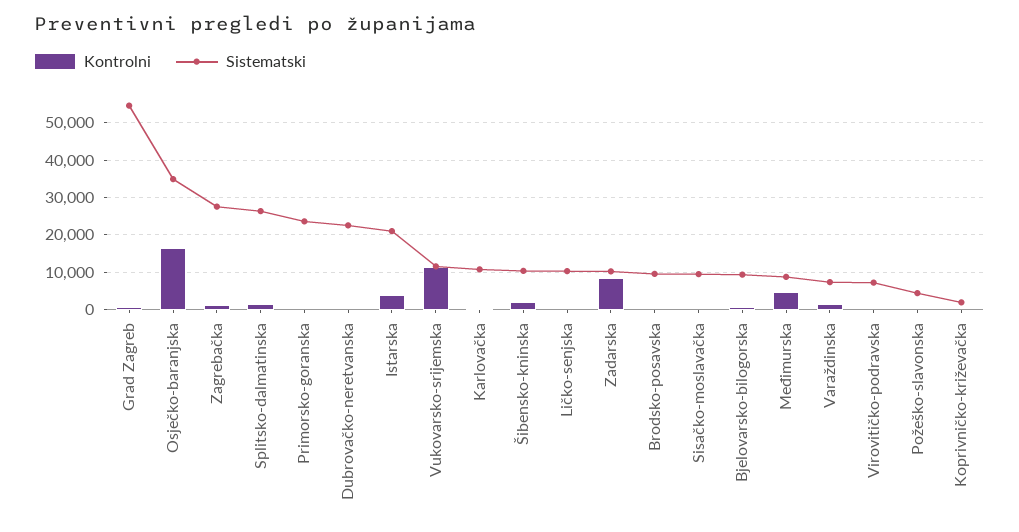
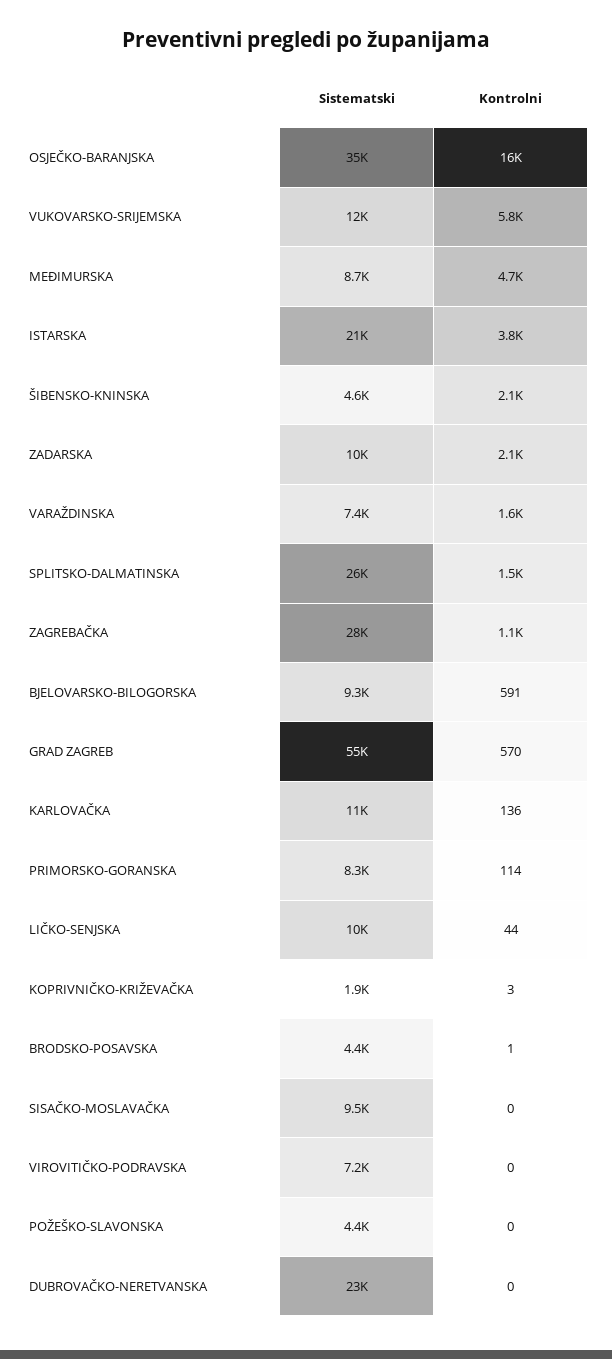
Sistematski, Primorsko-goranska: 24000 -> 8300
Kontrolni, Vukovarsko-srijemska: 12000 -> 5800
Sistematski, Šibensko-kninska: 10000 -> 4600
Kontrolni, Zadarska: 8000 -> 2100
Sistematski, Brodsko-posavska: 10000 -> 4400

